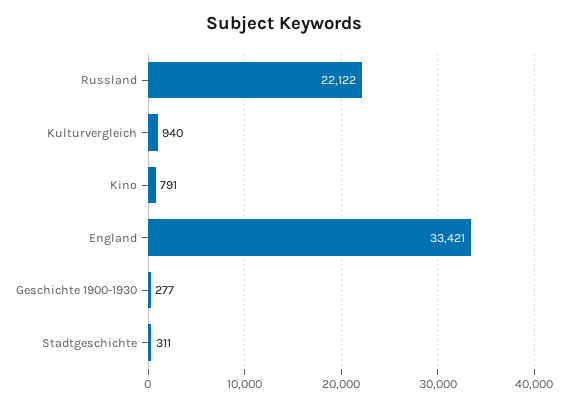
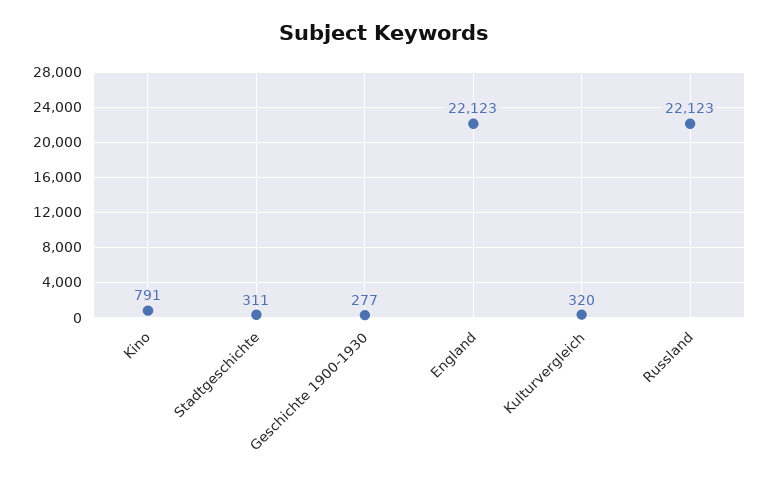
Russland: 22122 -> 22123
Kulturvergleich: 940 -> 320
England: 33421 -> 22123

